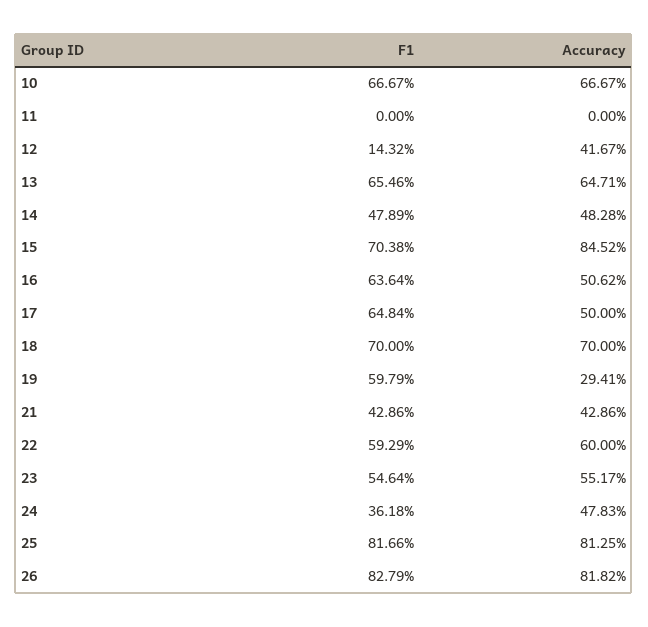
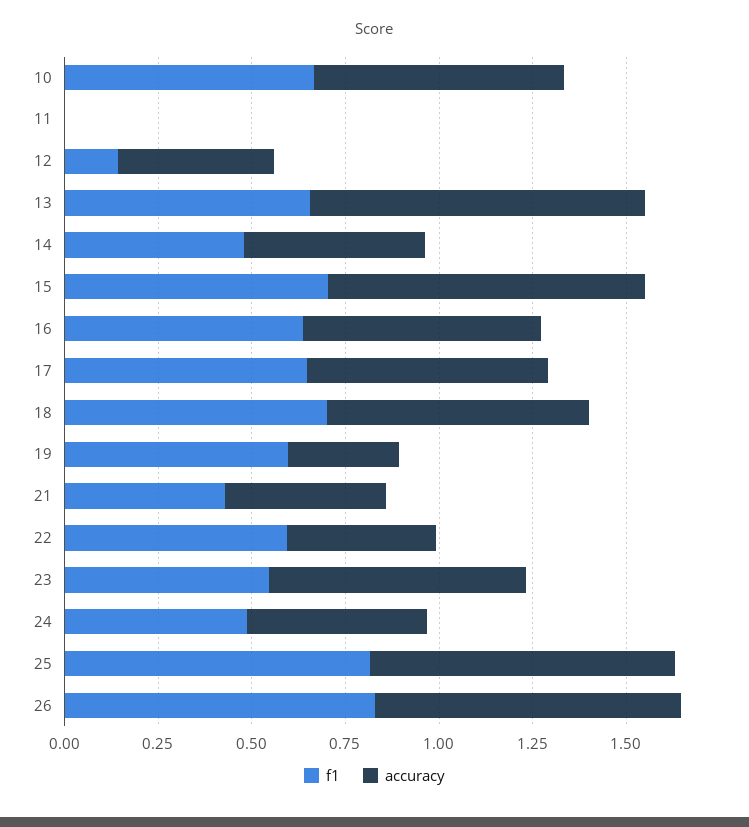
Accuracy, 13: 0.6471 -> 0.9
Accuracy, 16: 0.5062 -> 0.65
Accuracy, 17: 0.5 -> 0.65
Accuracy, 22: 0.6 -> 0.4
Accuracy, 23: 0.5517 -> 0.7
F1, 24: 0.3618 -> 0.5

